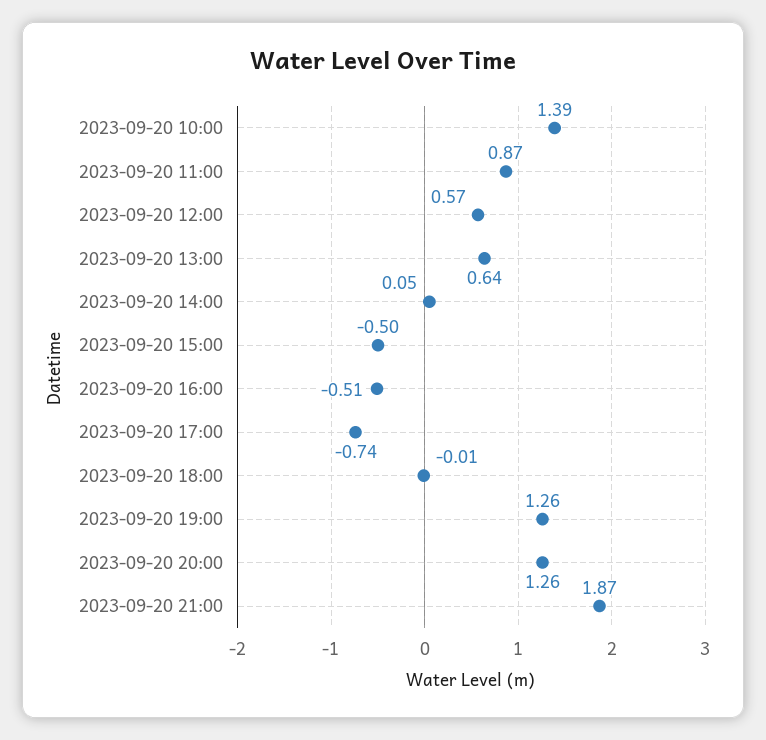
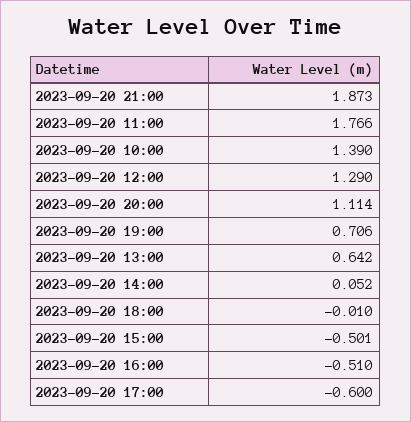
2023-09-20 11:00: 0.87 -> 1.766
2023-09-20 12:00: 0.57 -> 1.29
2023-09-20 17:00: -0.74 -> -0.6
2023-09-20 19:00: 1.26 -> 0.706
2023-09-20 20:00: 1.26 -> 1.114

